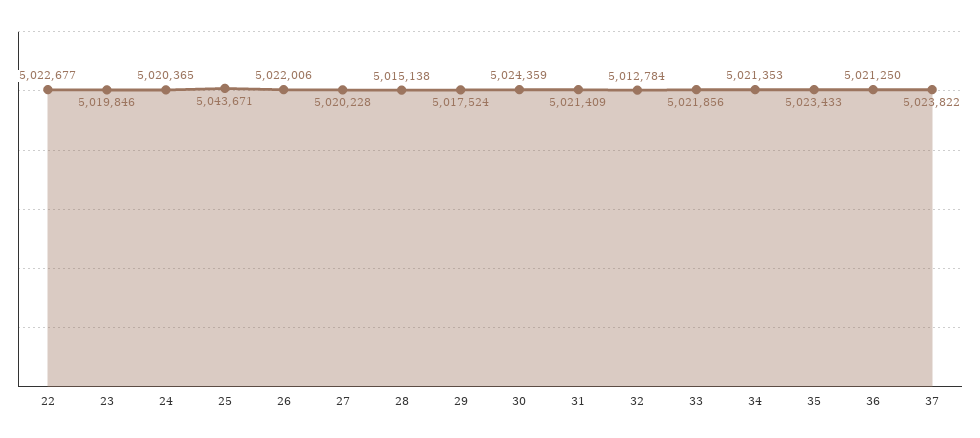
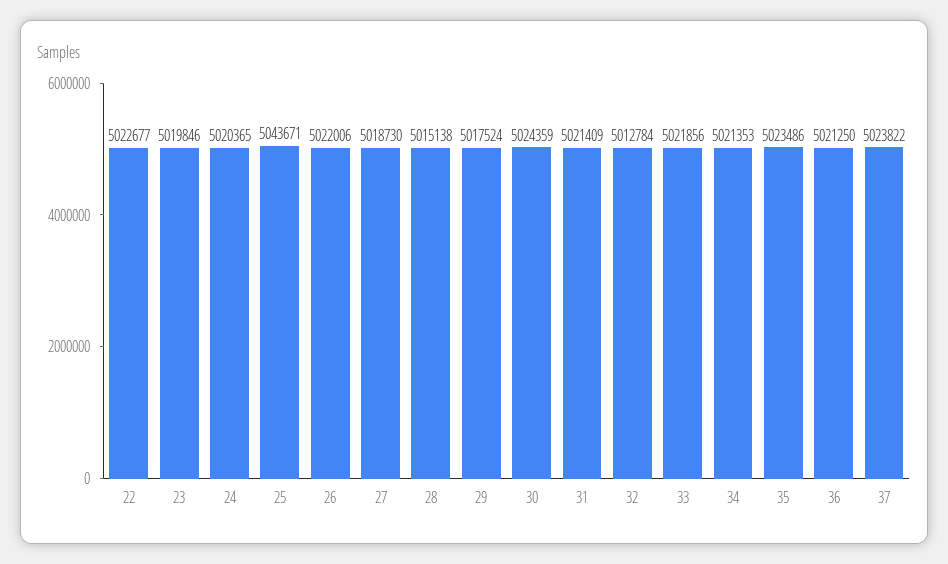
27: 5020228 -> 5018730
35: 5023433 -> 5023486

